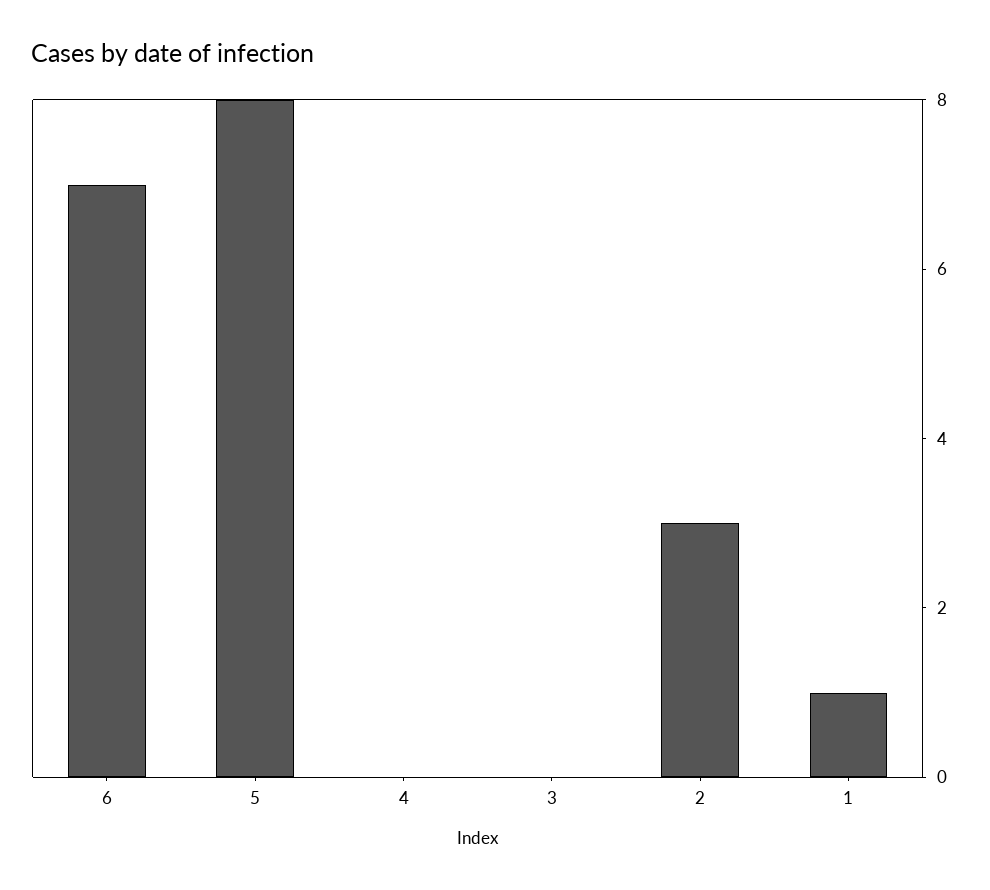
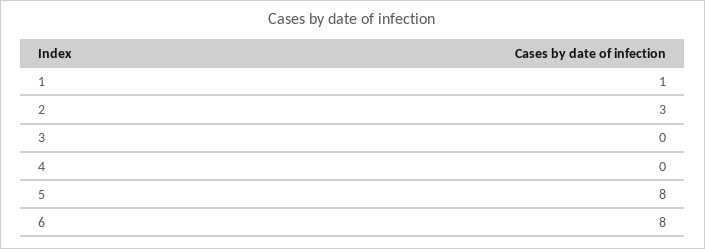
6: 7 -> 8

